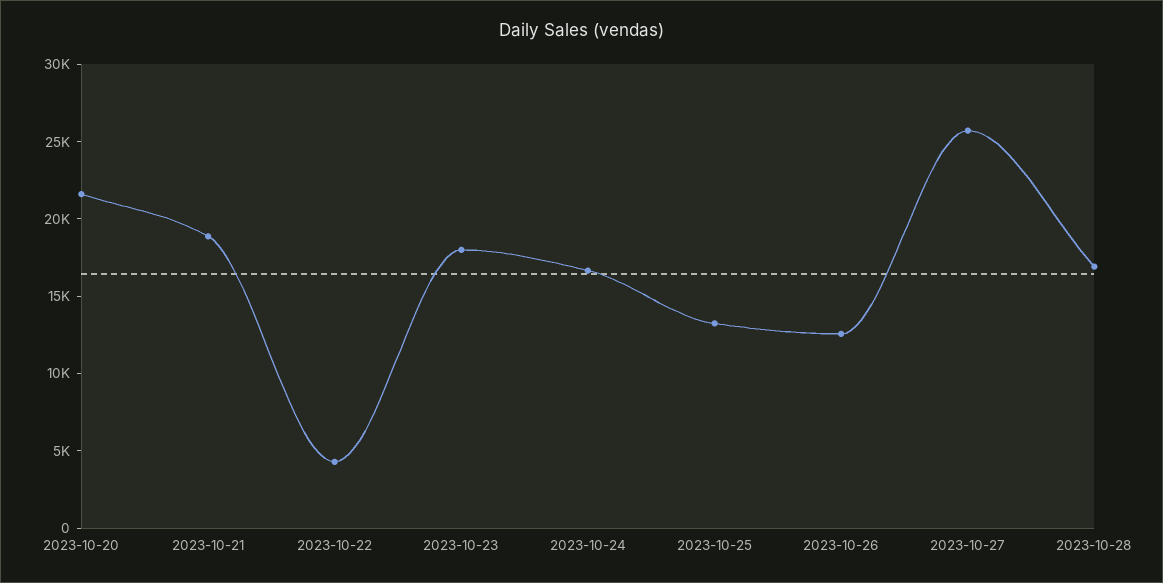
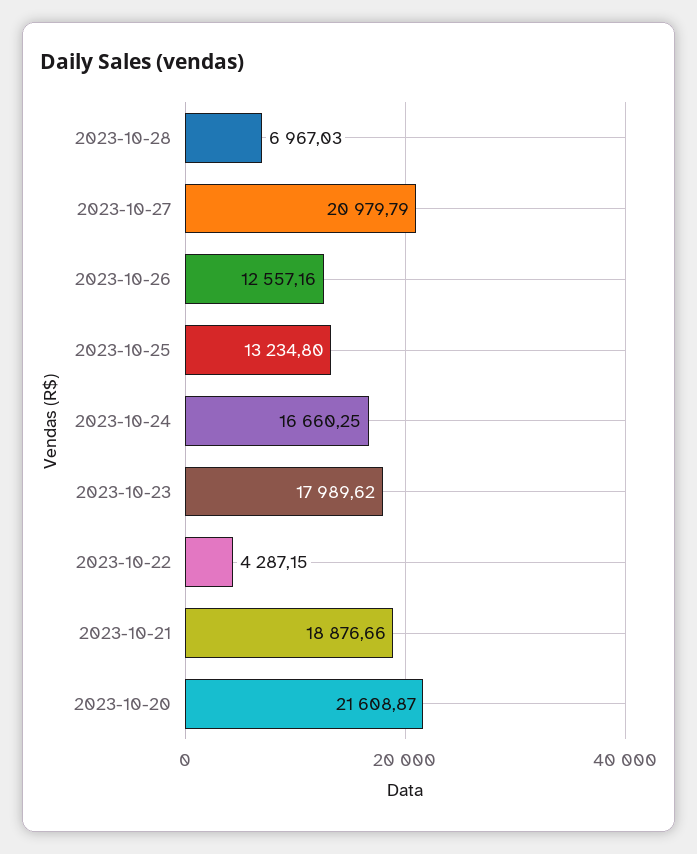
2023-10-27: 26000 -> 20979.79
2023-10-28: 17000 -> 6967.03

